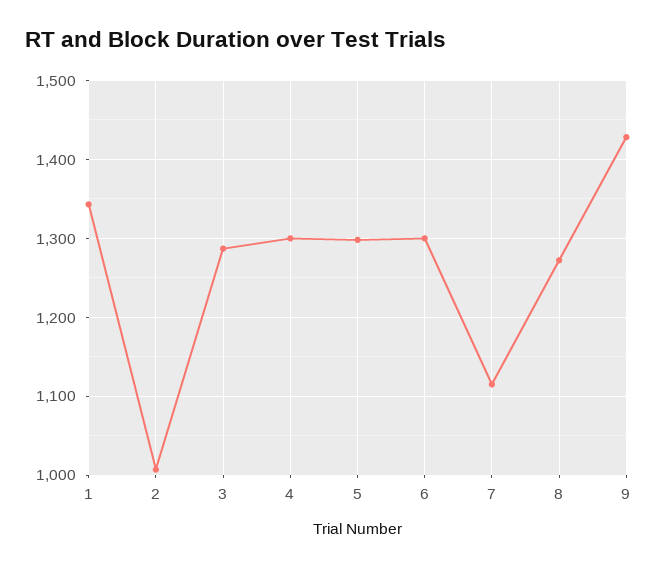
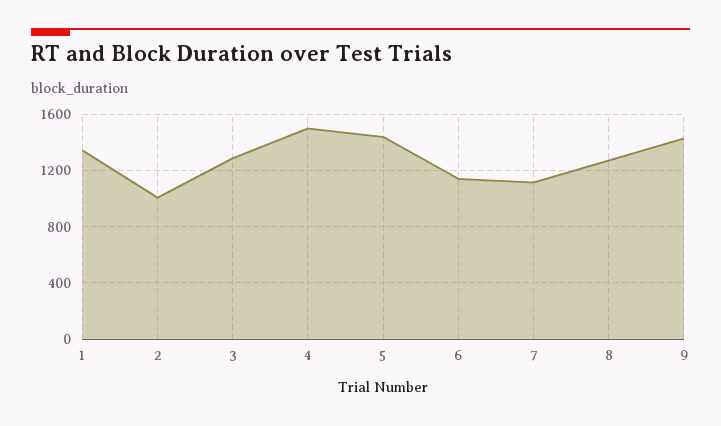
4: 1300 -> 1500
5: 1300 -> 1450
6: 1300 -> 1150

